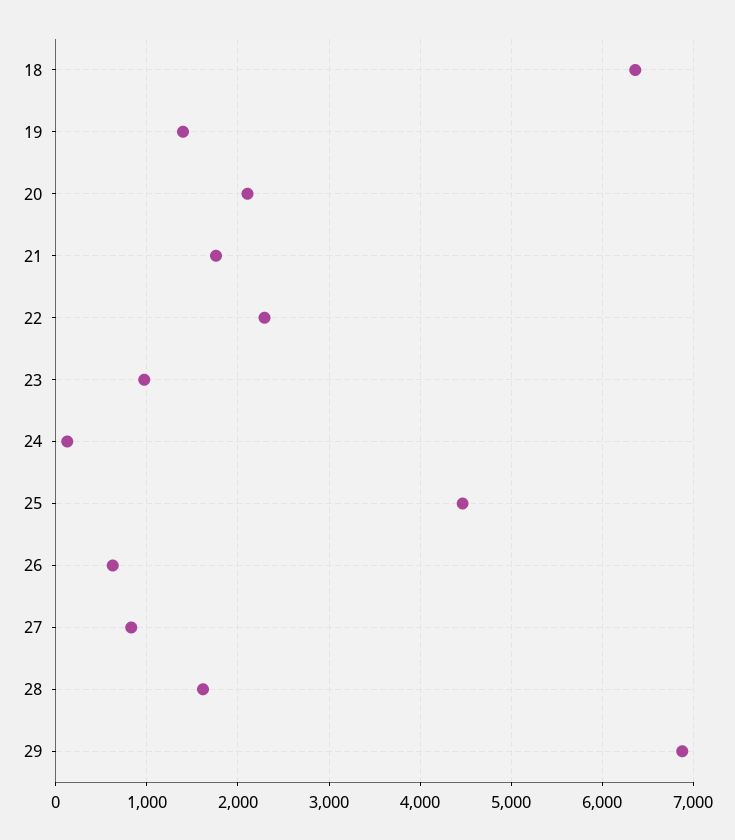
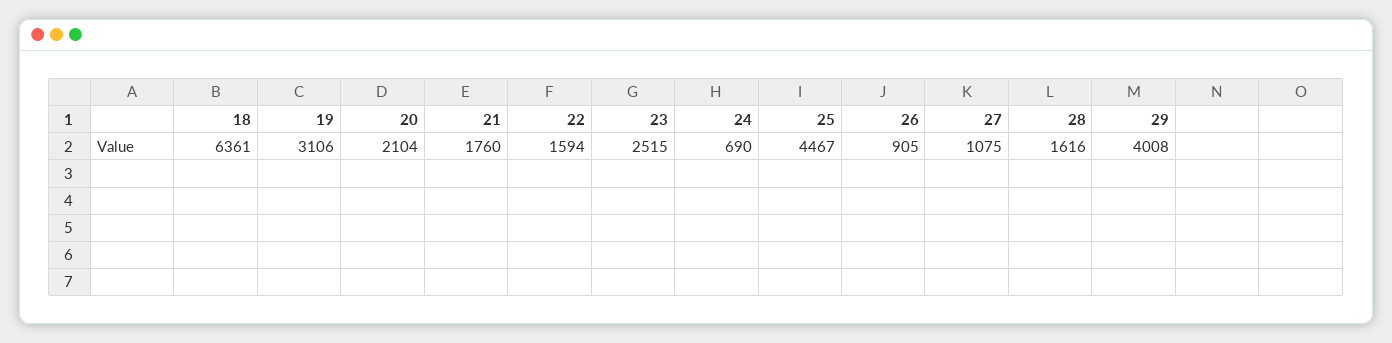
19: 1400 -> 3106
22: 2300 -> 1594
23: 1000 -> 2515
24: 100 -> 690
26: 600 -> 905
27: 800 -> 1075
29: 6900 -> 4008

